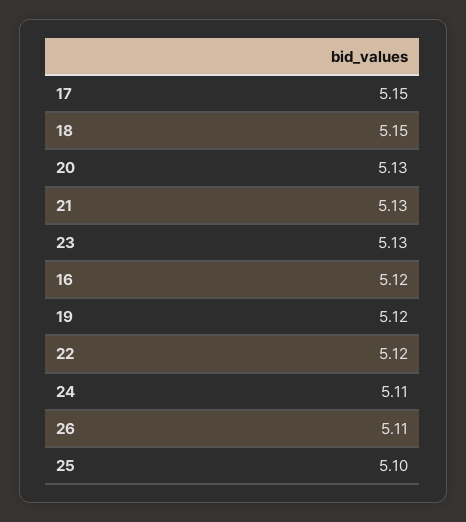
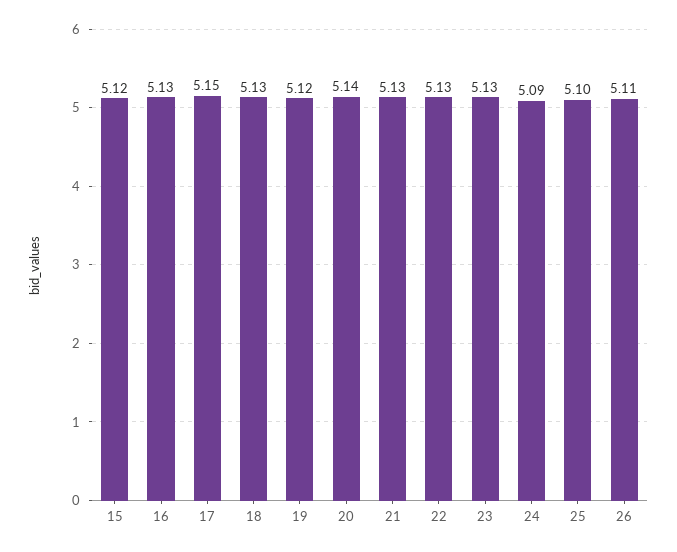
18: 5.15 -> 5.13
20: 5.13 -> 5.14
16: 5.12 -> 5.13
22: 5.12 -> 5.13
24: 5.11 -> 5.09
15: none -> 5.12

